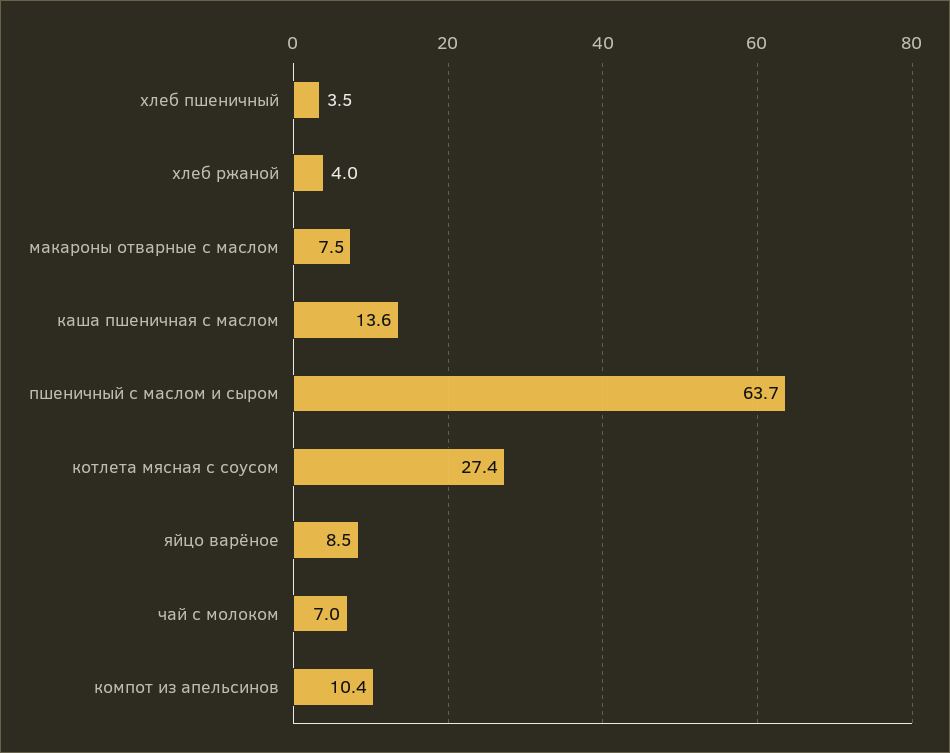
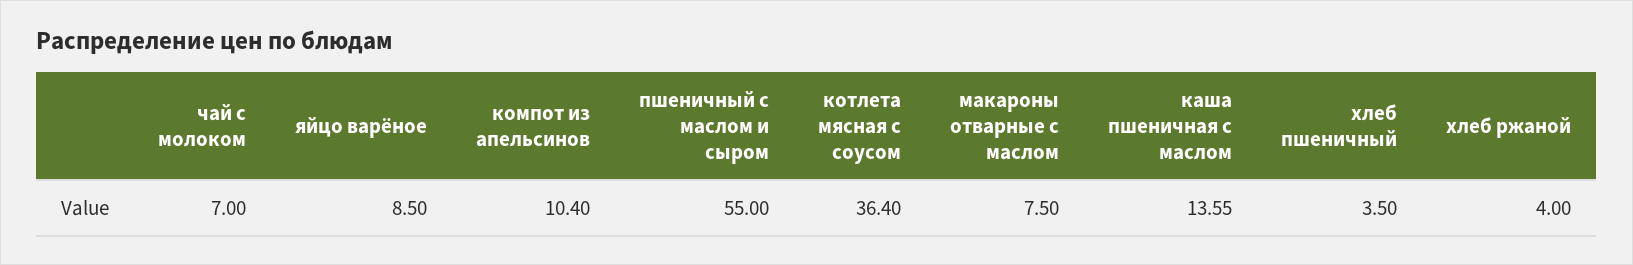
пшеничный с маслом и сыром: 63.7 -> 55
котлета мясная с соусом: 27.4 -> 36.4

